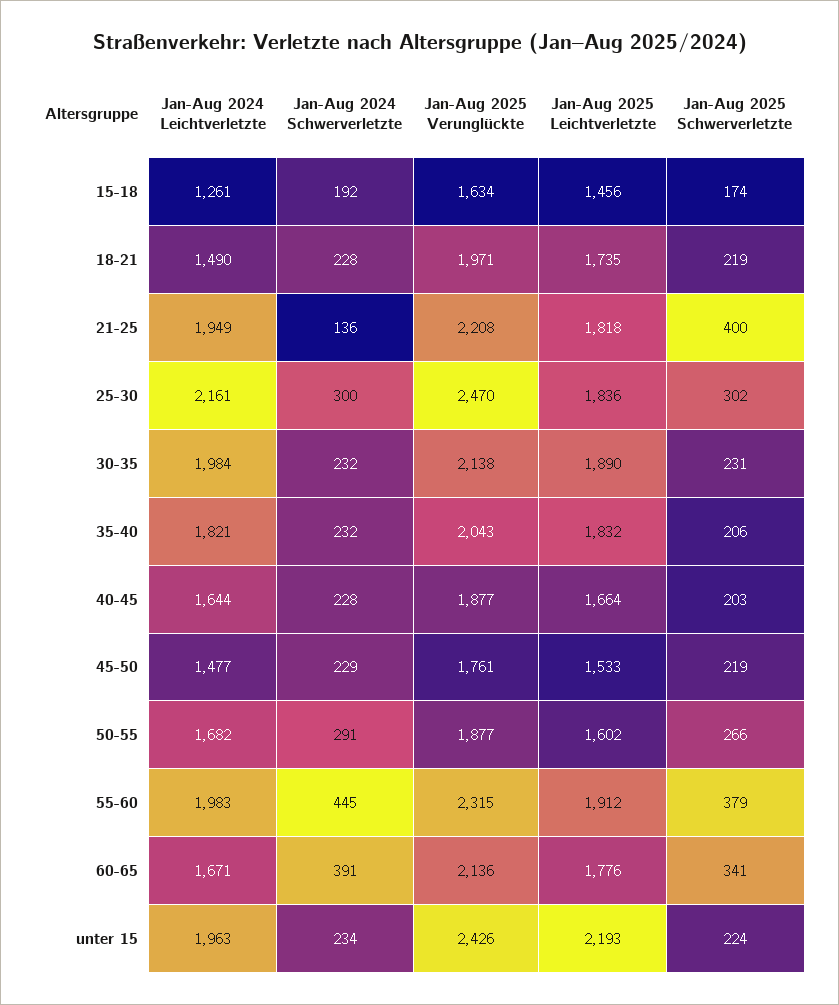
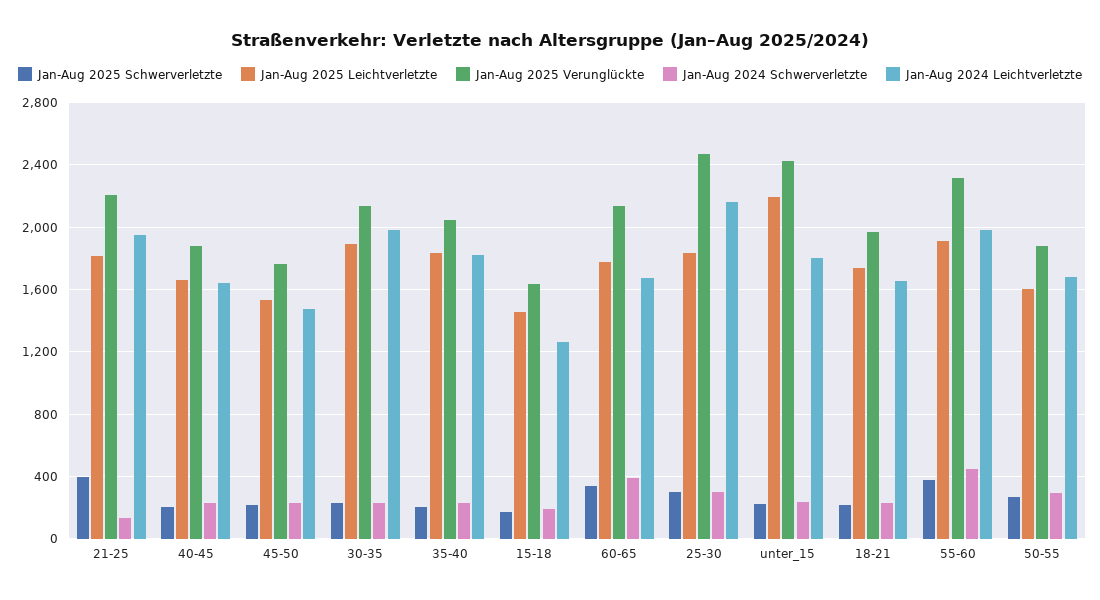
Jan-Aug 2024 Leichtverletzte, 18-21: 1490 -> 1650
Jan-Aug 2024 Leichtverletzte, unter 15: 1963 -> 1800

